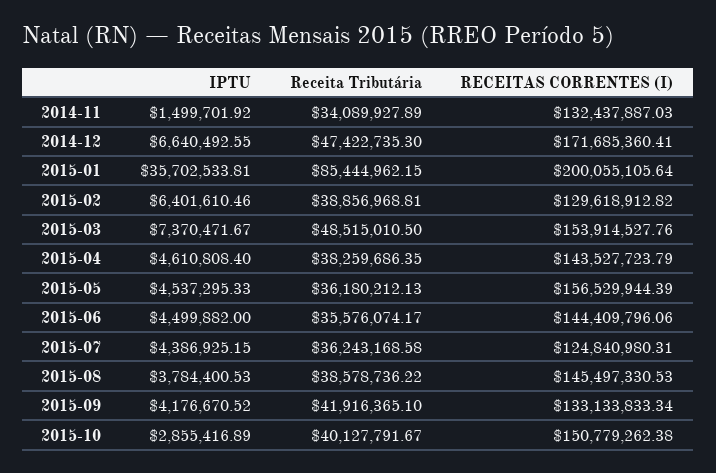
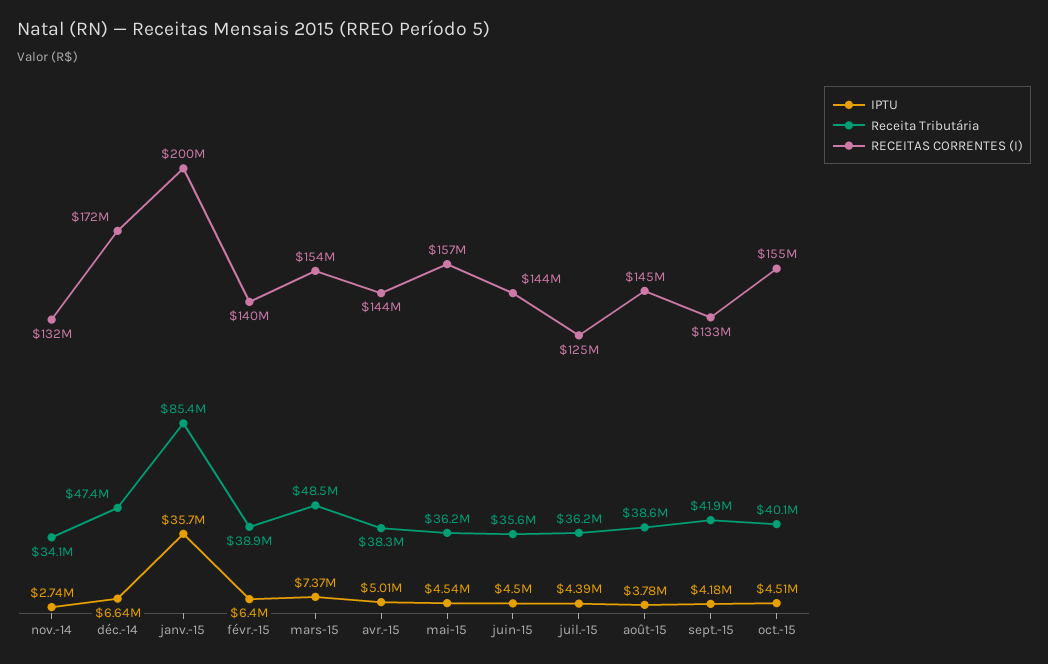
IPTU, 2014-11: 1499701.92 -> 2740000
RECEITAS CORRENTES (I), 2015-02: 129618912.82 -> 140000000
IPTU, 2015-04: 4610808.4 -> 5010000
IPTU, 2015-10: 2855416.89 -> 4510000
RECEITAS CORRENTES (I), 2015-10: 150779262.38 -> 155000000

